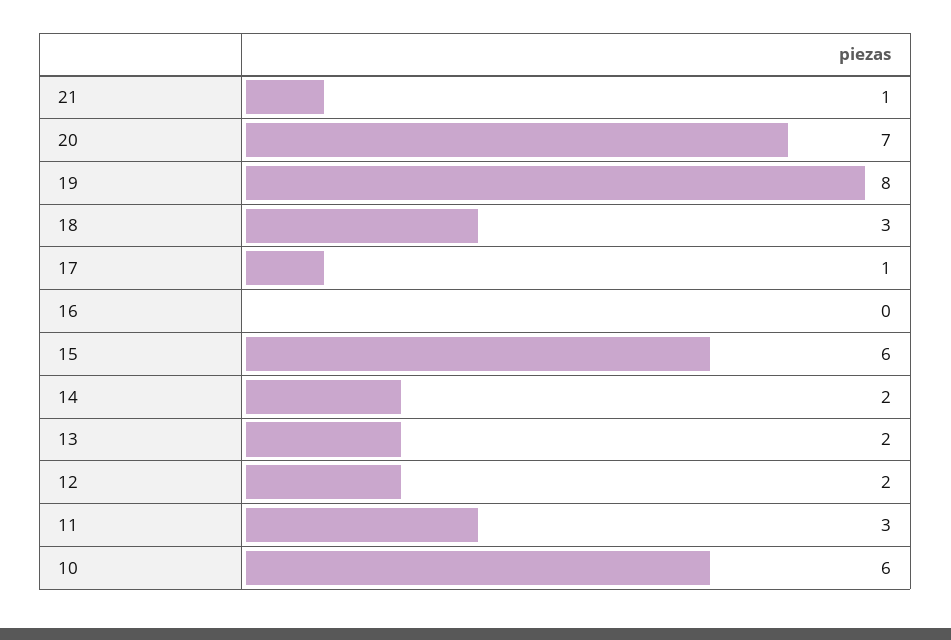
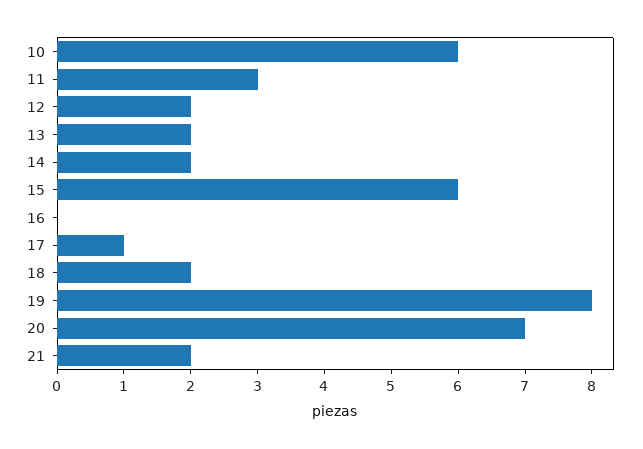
21: 1 -> 2
18: 3 -> 2

